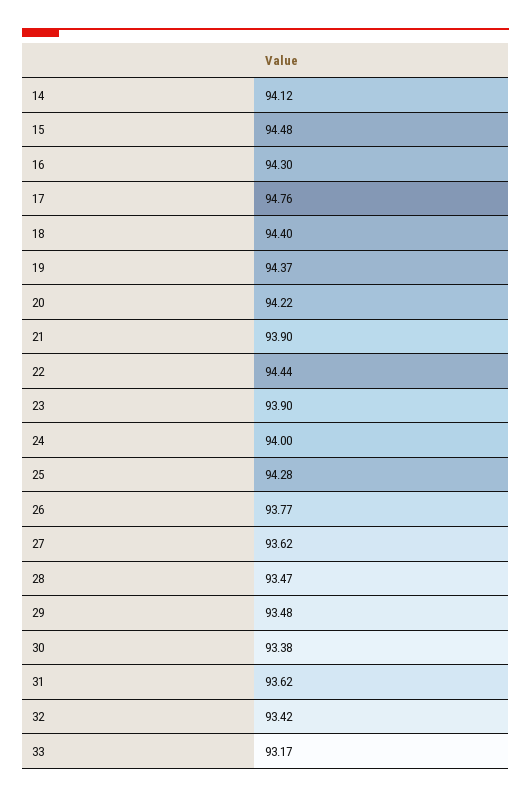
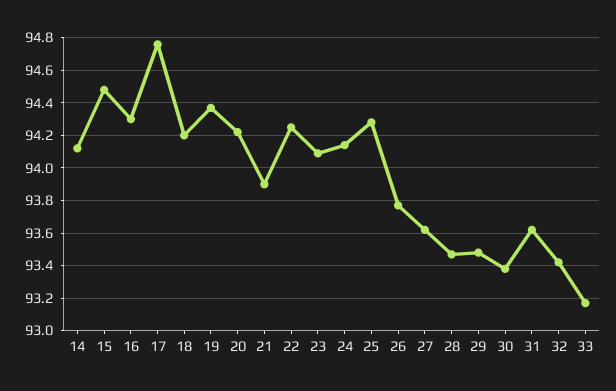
18: 94.4 -> 94.2
22: 94.44 -> 94.25
23: 93.9 -> 94.1
24: 94 -> 94.15

